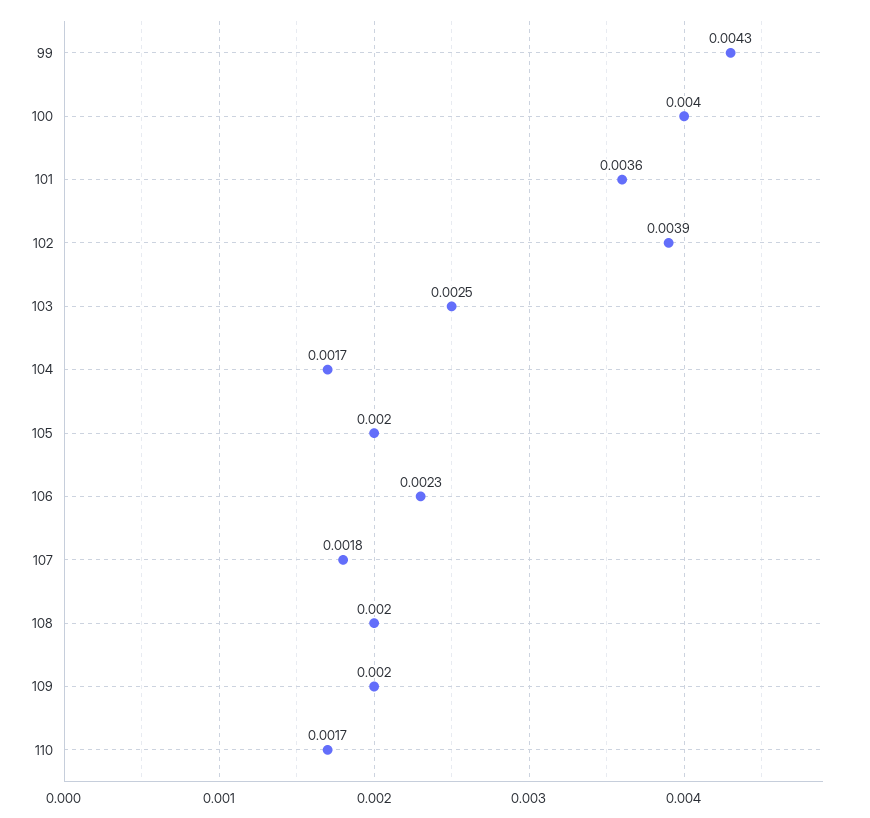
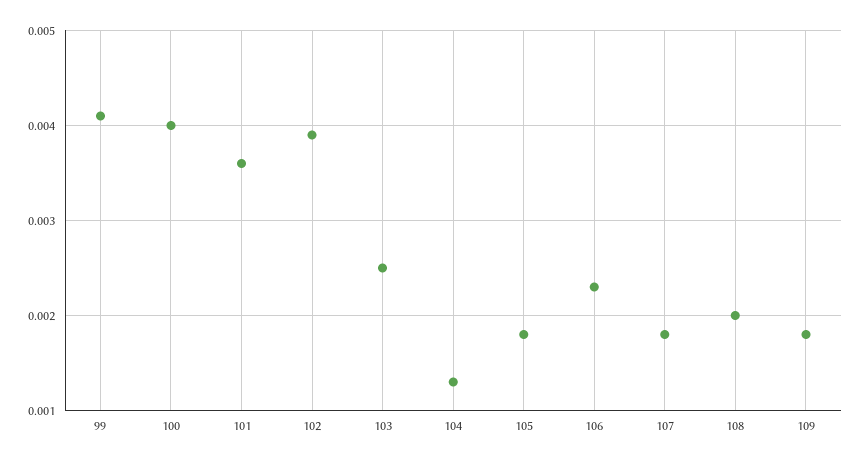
99: 0.0043 -> 0.0041
104: 0.0017 -> 0.0013
105: 0.002 -> 0.0018
109: 0.002 -> 0.0018
110: 0.0017 -> none

